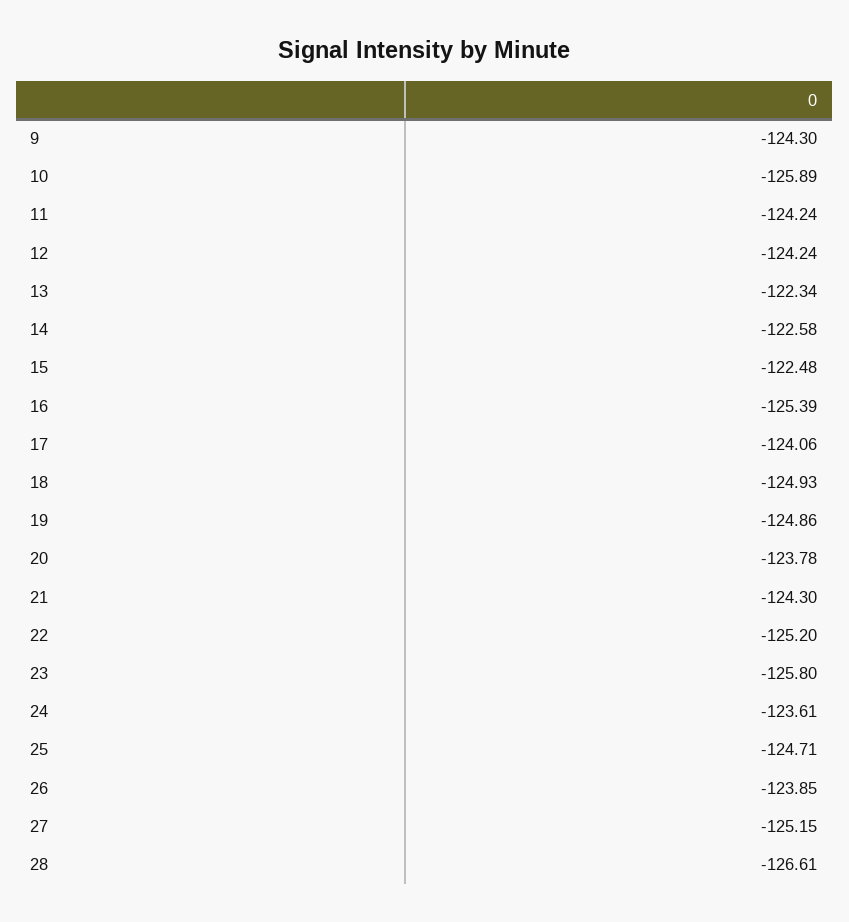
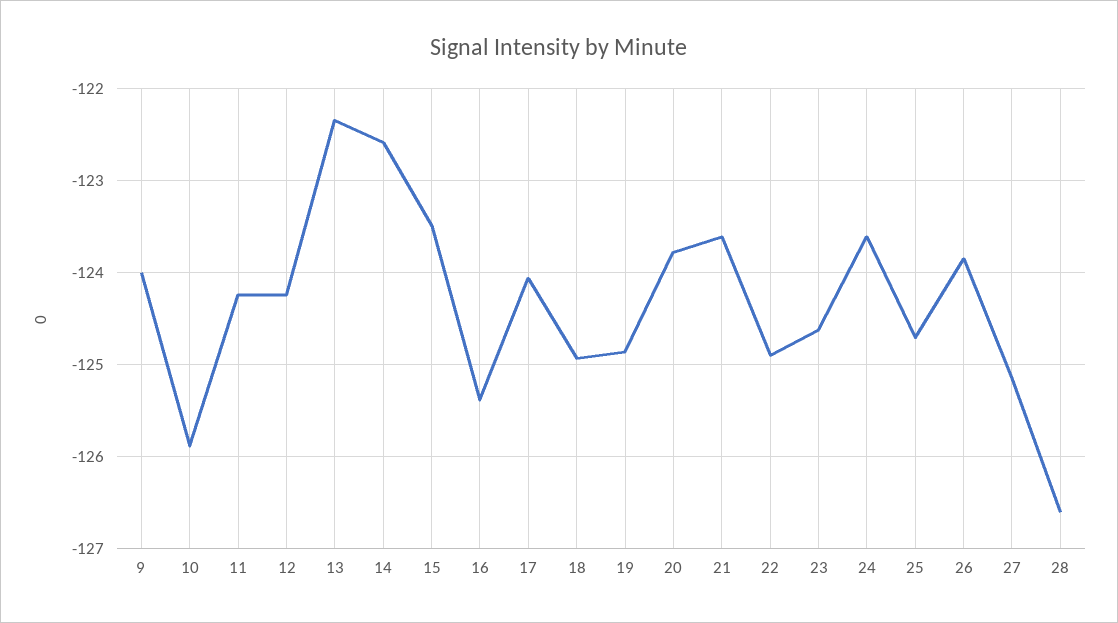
9: -124.3 -> -124
15: -122.48 -> -123.5
21: -124.3 -> -123.6
22: -125.2 -> -124.9
23: -125.8 -> -124.6

